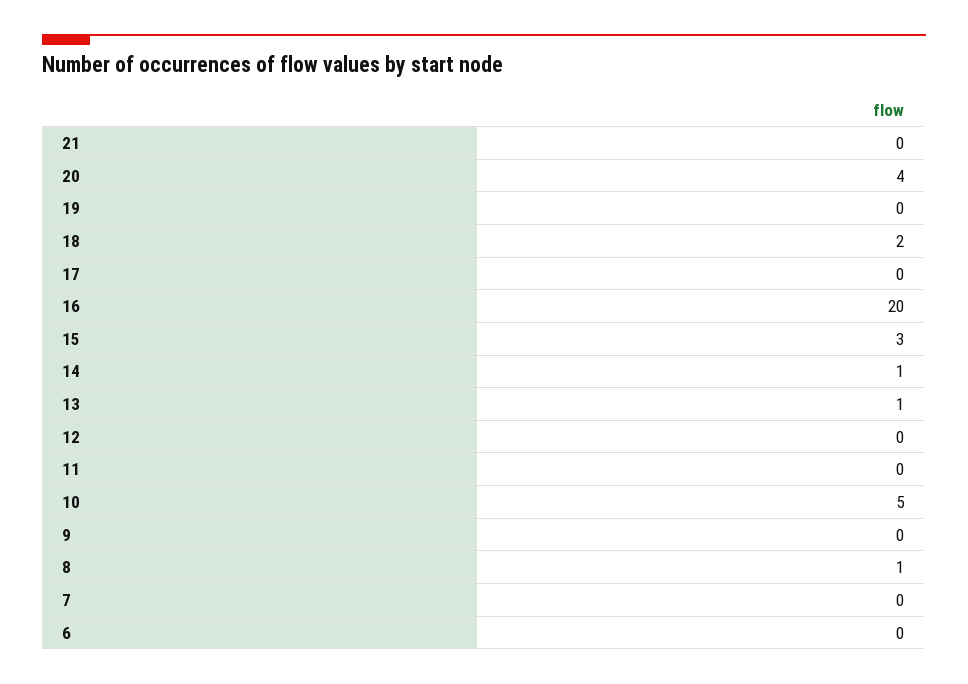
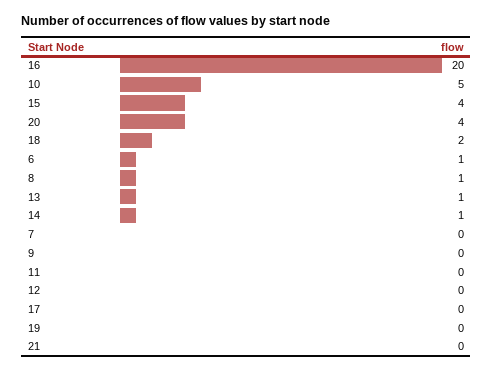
15: 3 -> 4
6: 0 -> 1

